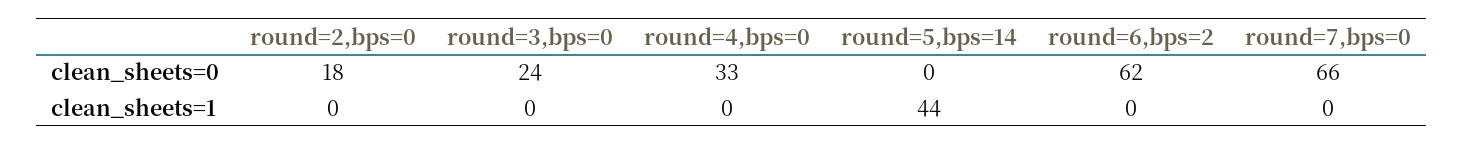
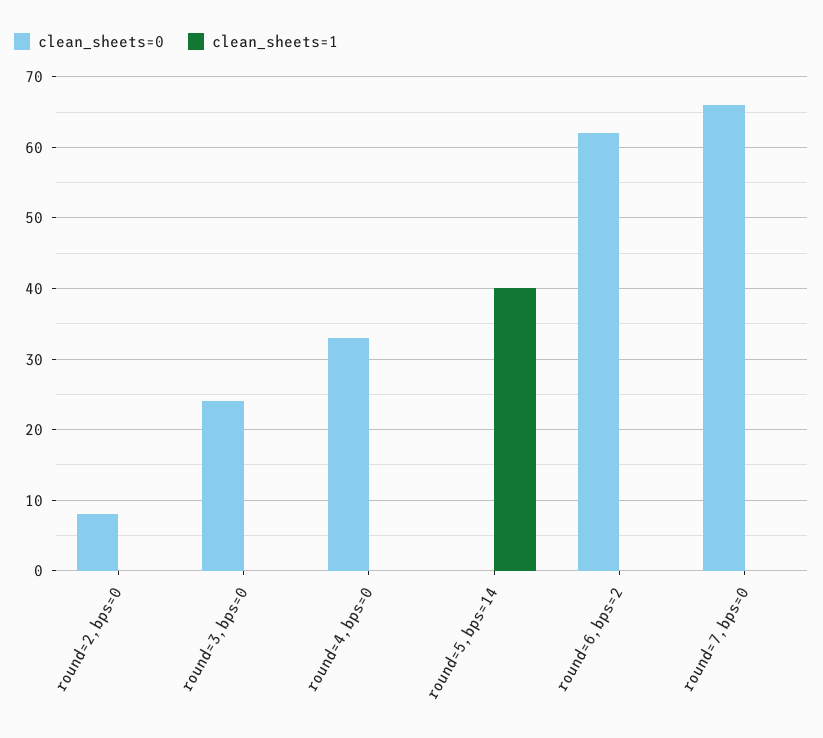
clean_sheets=0, round=2,bps=0: 18 -> 8
clean_sheets=1, round=5,bps=14: 44 -> 40

